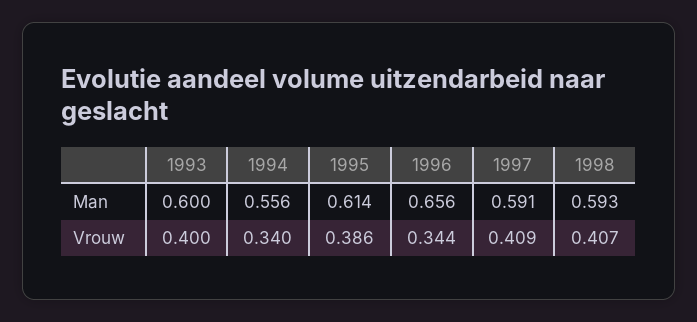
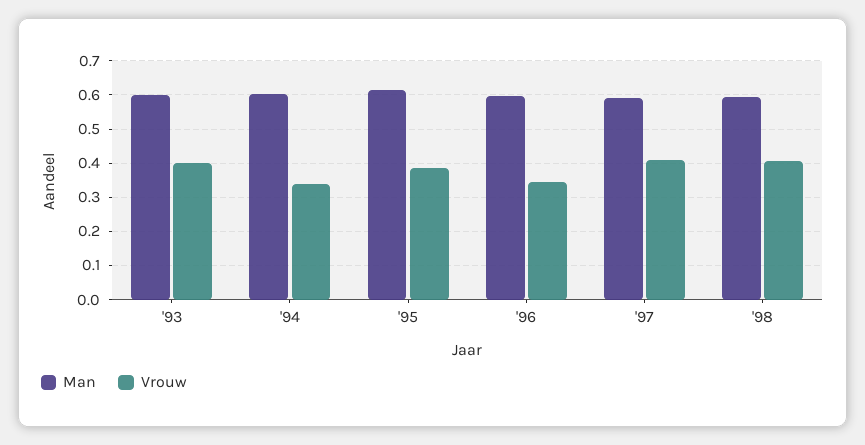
Man, 1994: 0.556 -> 0.6
Man, 1996: 0.656 -> 0.6

